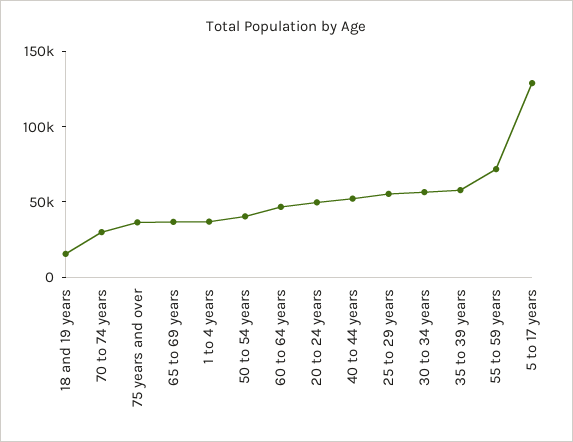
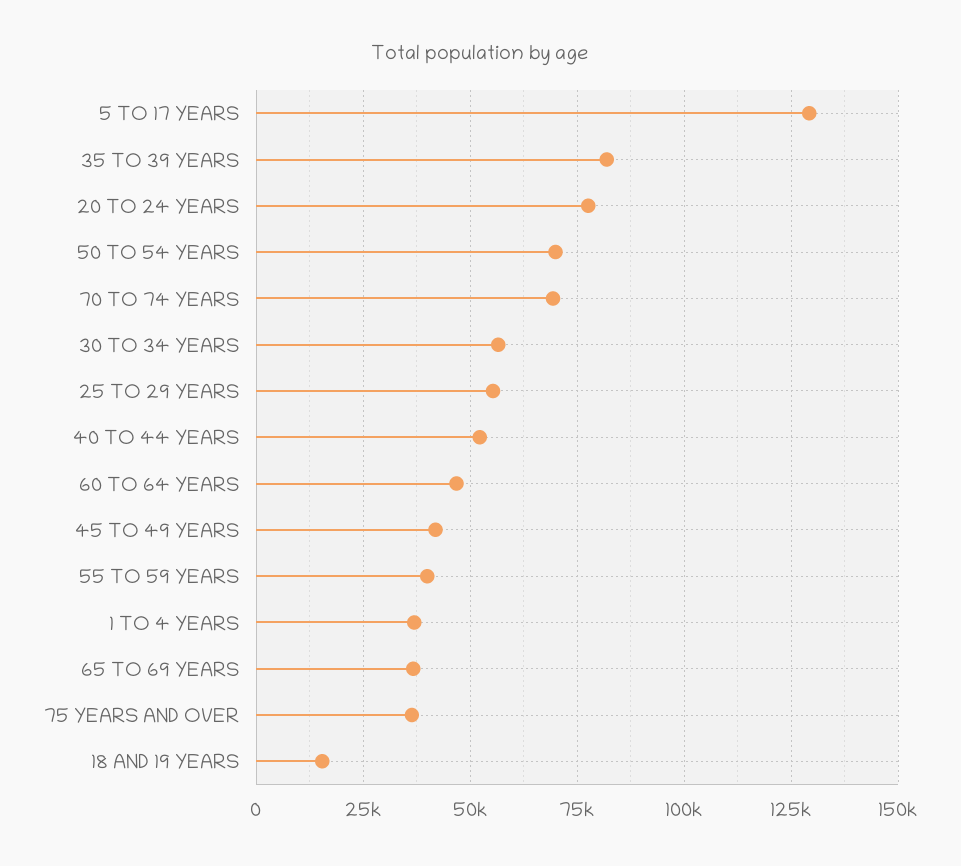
70 to 74 years: 30000 -> 70000
50 to 54 years: 40000 -> 70000
20 to 24 years: 50000 -> 77500
35 to 39 years: 60000 -> 82500
55 to 59 years: 70000 -> 40000
45 TO 49 YEARS: none -> 42500

